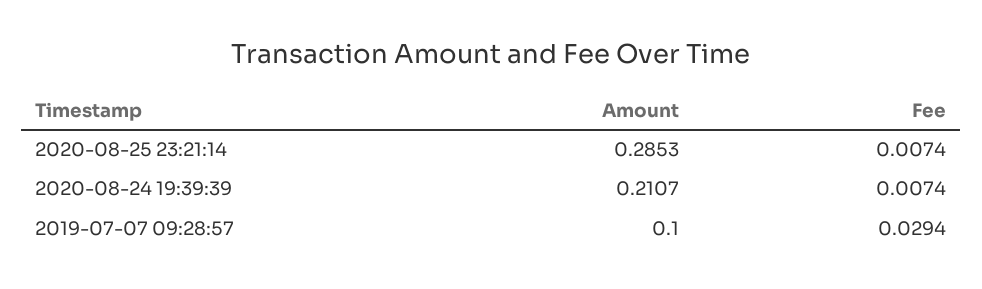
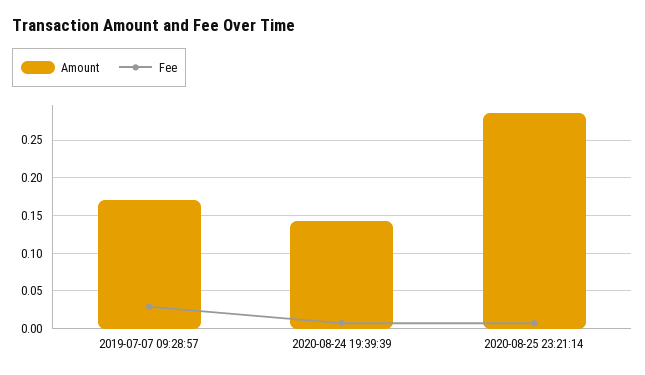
Amount, 2020-08-24 19:39:39: 0.2107 -> 0.14
Amount, 2019-07-07 09:28:57: 0.1 -> 0.17

